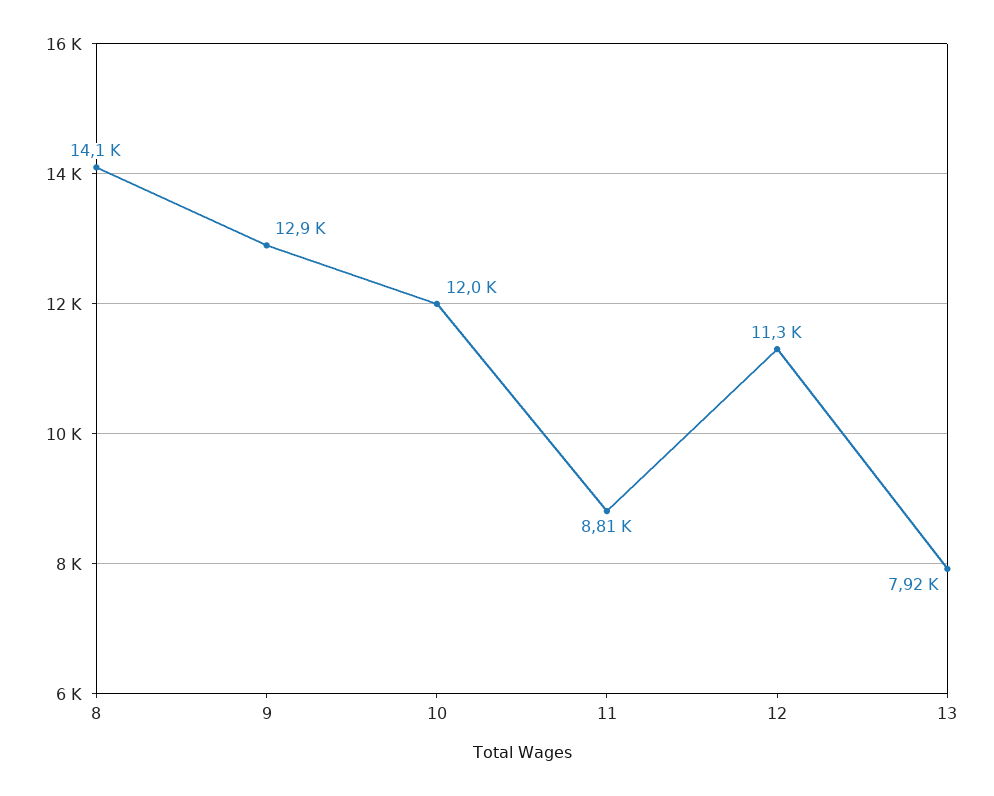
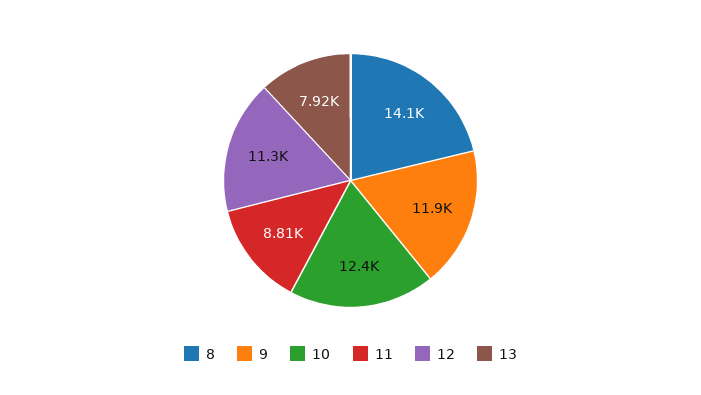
9: 12900 -> 11900
10: 12000 -> 12400

